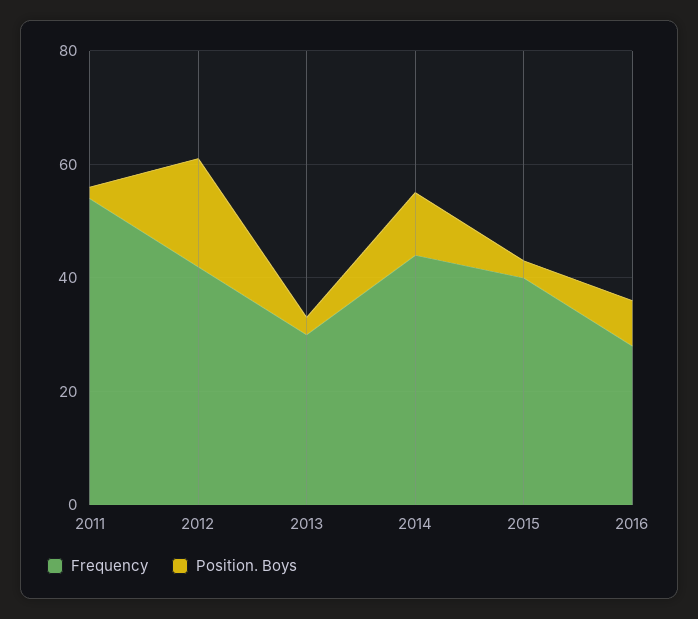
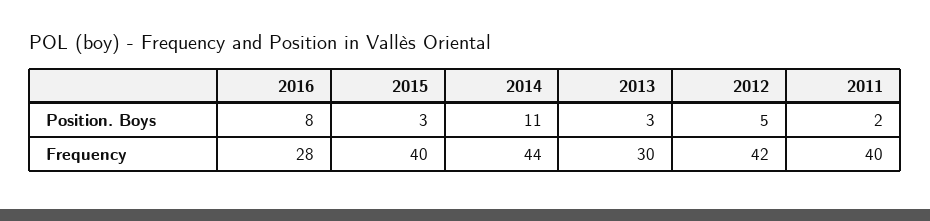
Frequency, 2011: 55 -> 40
Position. Boys, 2012: 20 -> 5

